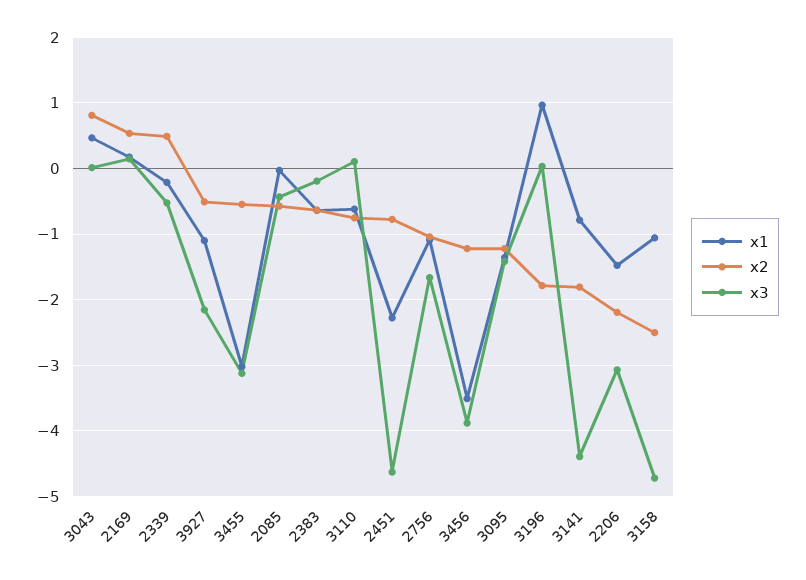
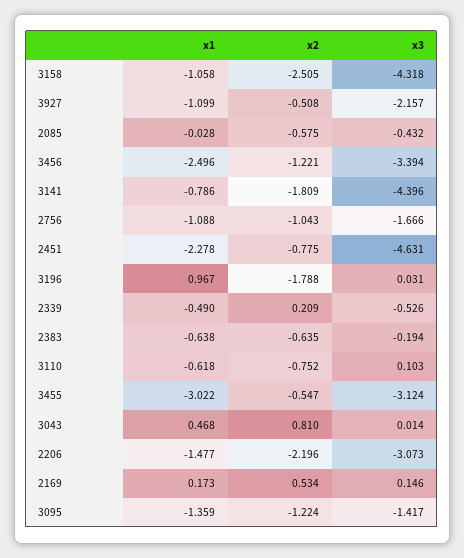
x1, 2339: -0.2 -> -0.49
x2, 2339: 0.5 -> 0.209
x1, 3456: -3.5 -> -2.496
x3, 3456: -3.9 -> -3.394
x3, 3158: -4.7 -> -4.318

